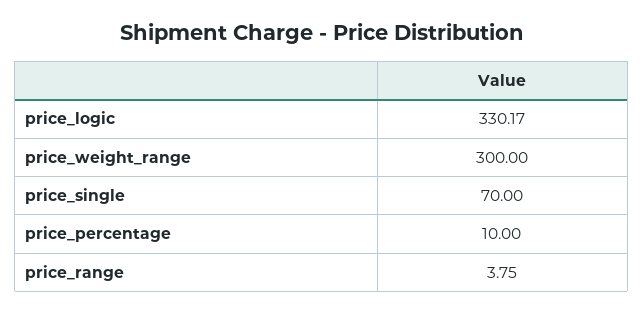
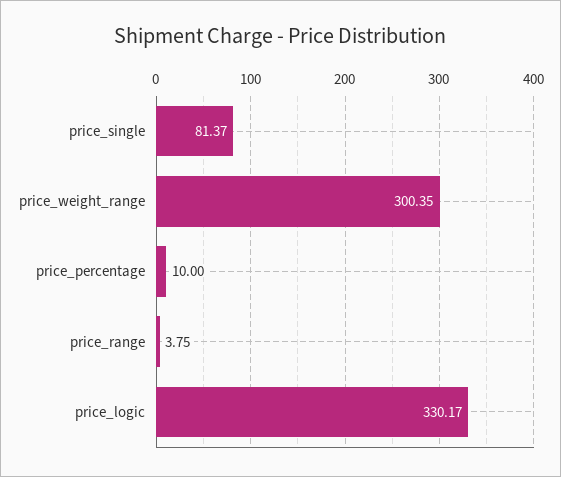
price_weight_range: 300 -> 300.35
price_single: 70 -> 81.37

